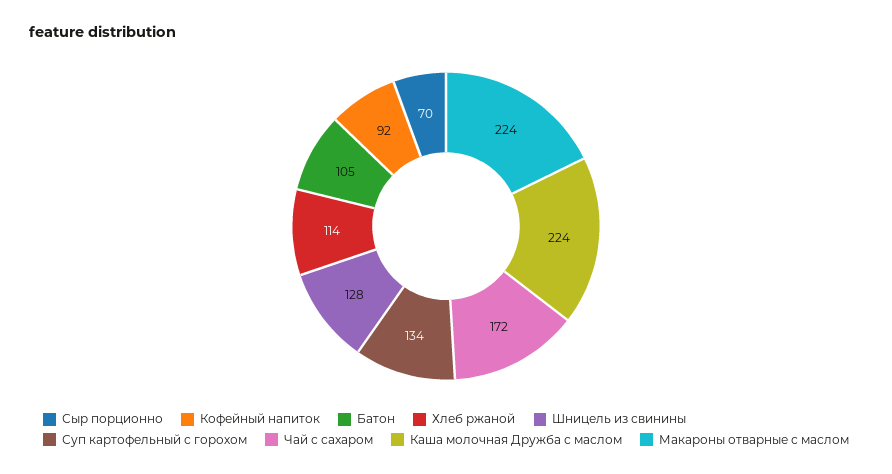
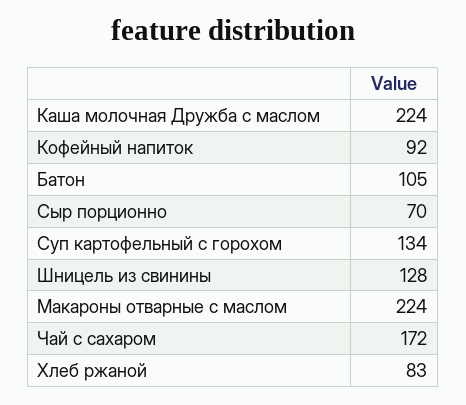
Хлеб ржаной: 114 -> 83

